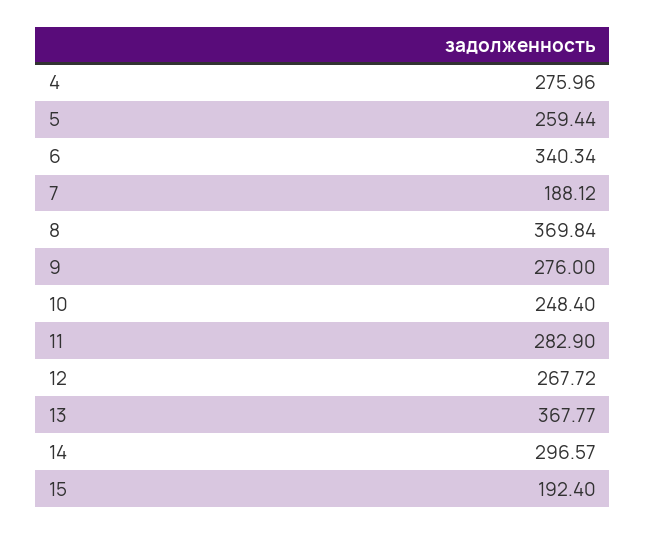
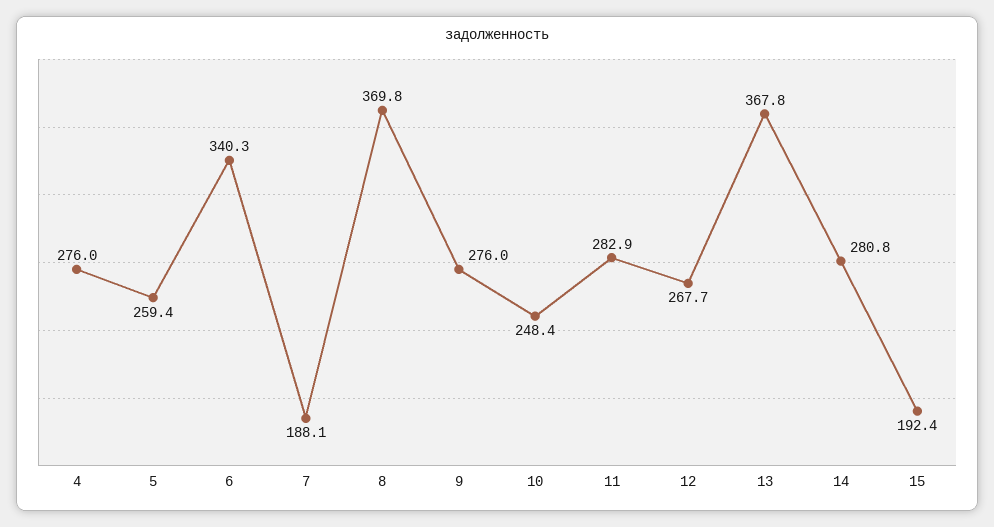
14: 296.57 -> 280.8

